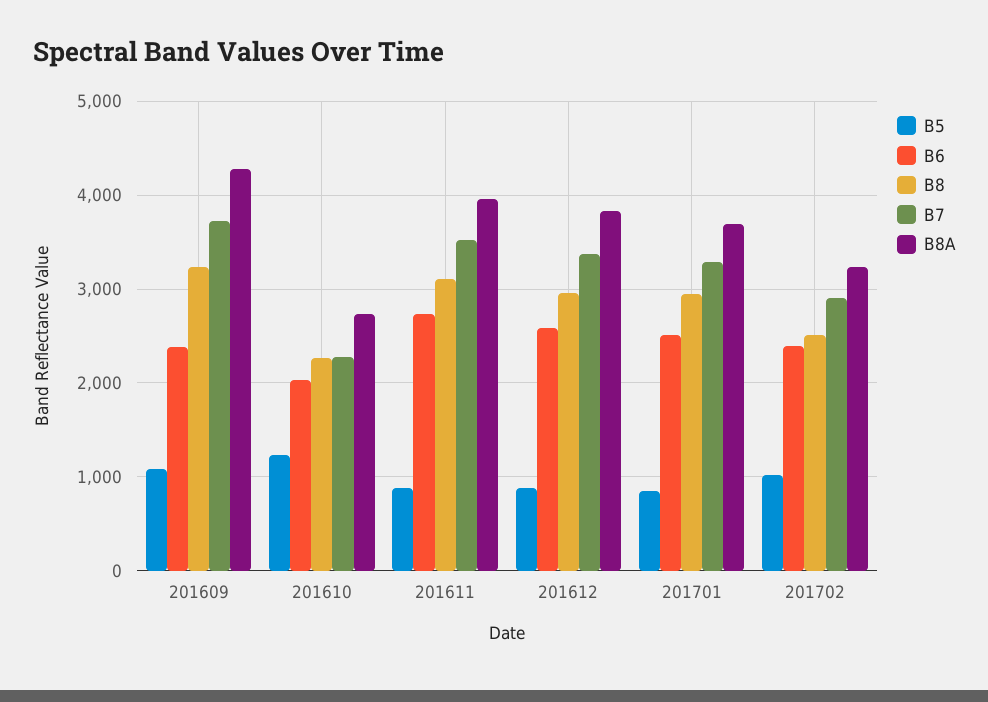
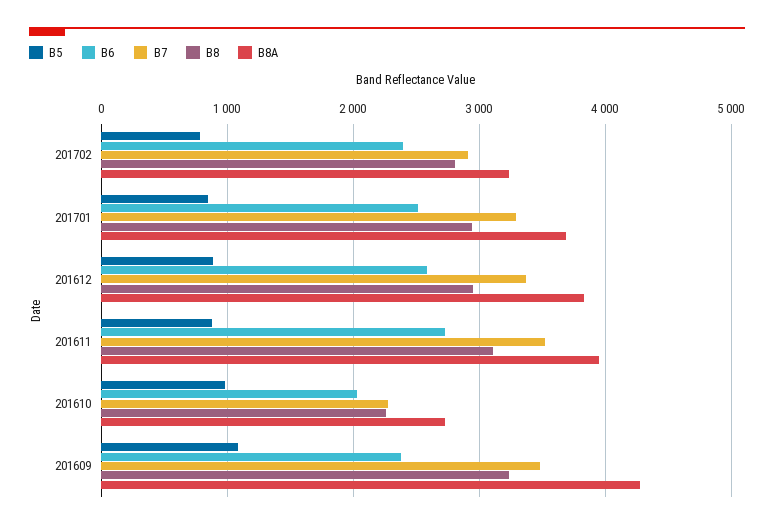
B7, 201609: 3700 -> 3500
B5, 201610: 1200 -> 1000
B5, 201702: 1000 -> 800
B8, 201702: 2500 -> 2800

